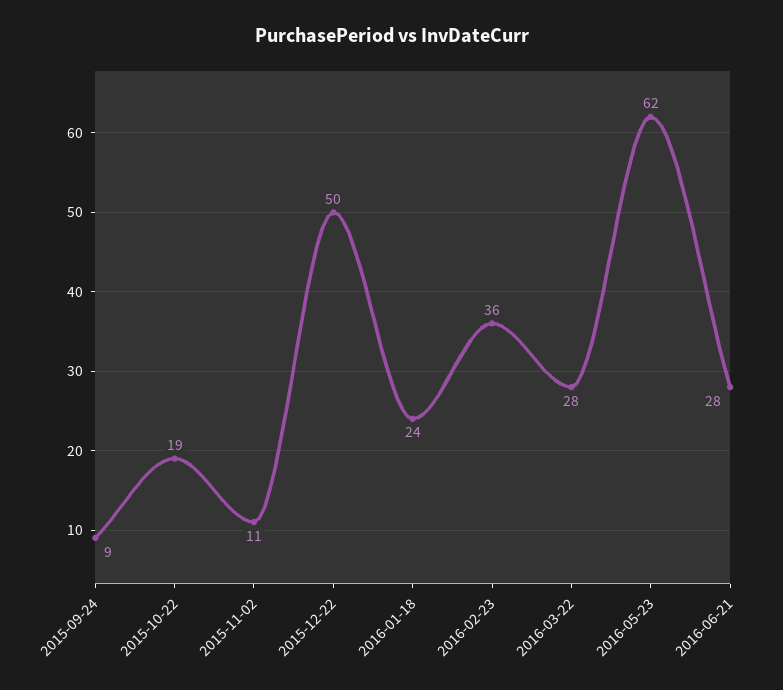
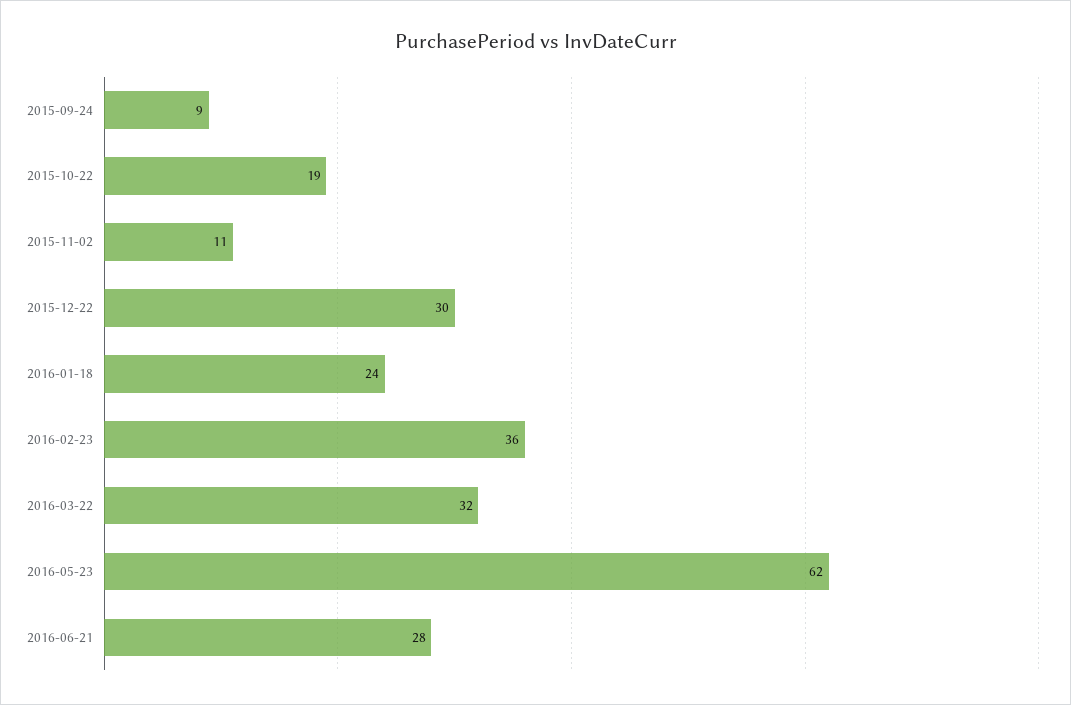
2015-12-22: 50 -> 30
2016-03-22: 28 -> 32

